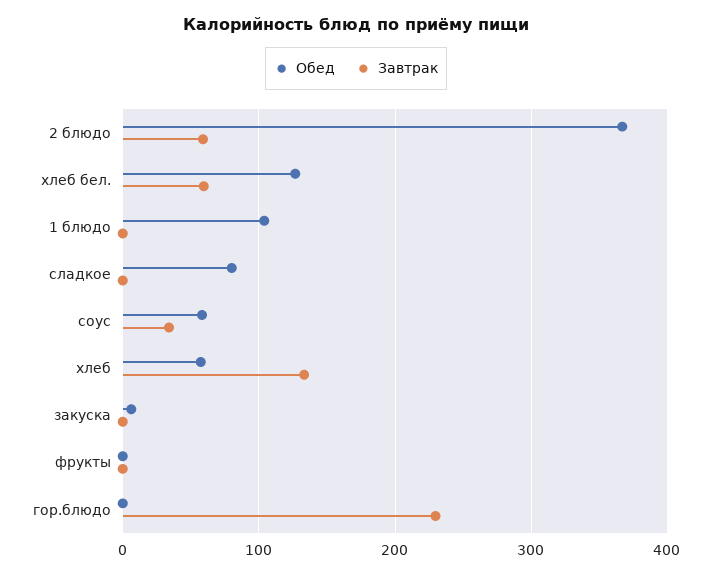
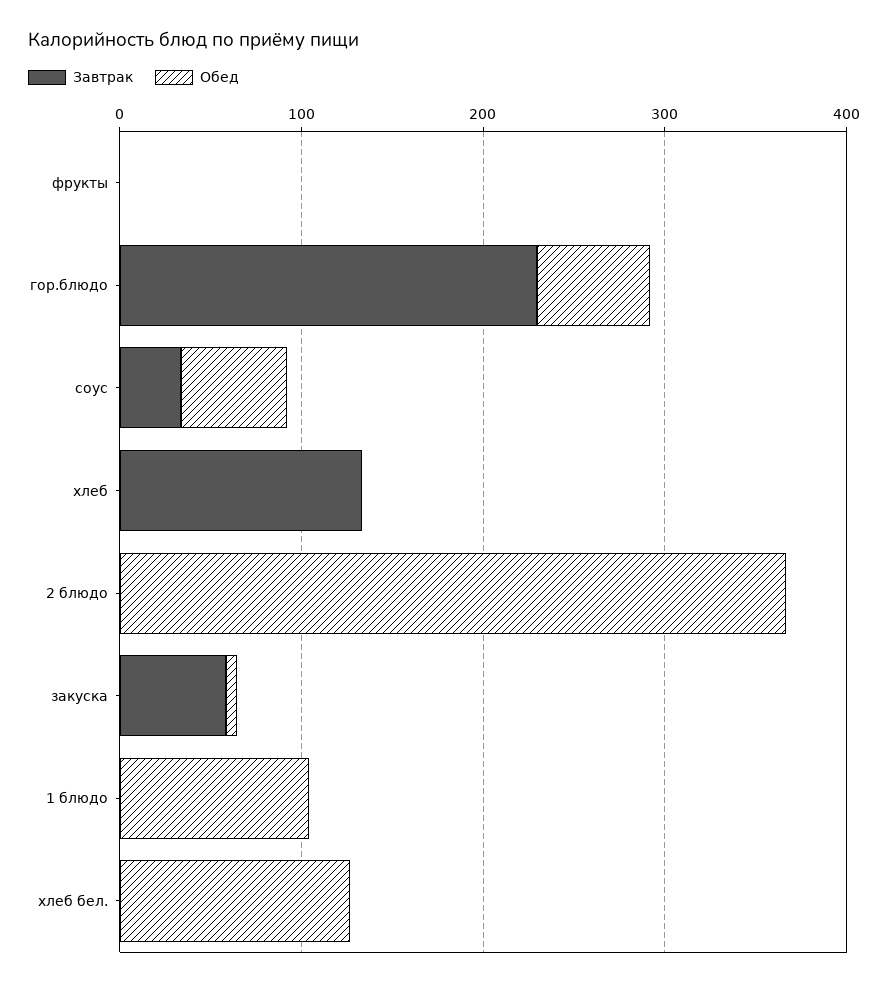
Завтрак, 2 блюдо: 60 -> 0
Завтрак, хлеб бел.: 60 -> 0
Обед, сладкое: 80 -> none
Завтрак, сладкое: 0 -> none
Обед, хлеб: 60 -> 0
Завтрак, закуска: 0 -> 60
Обед, гор.блюдо: 0 -> 60

